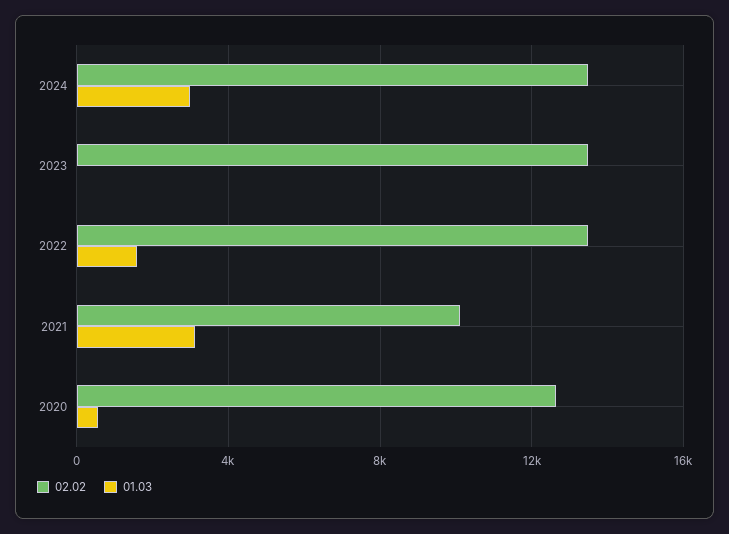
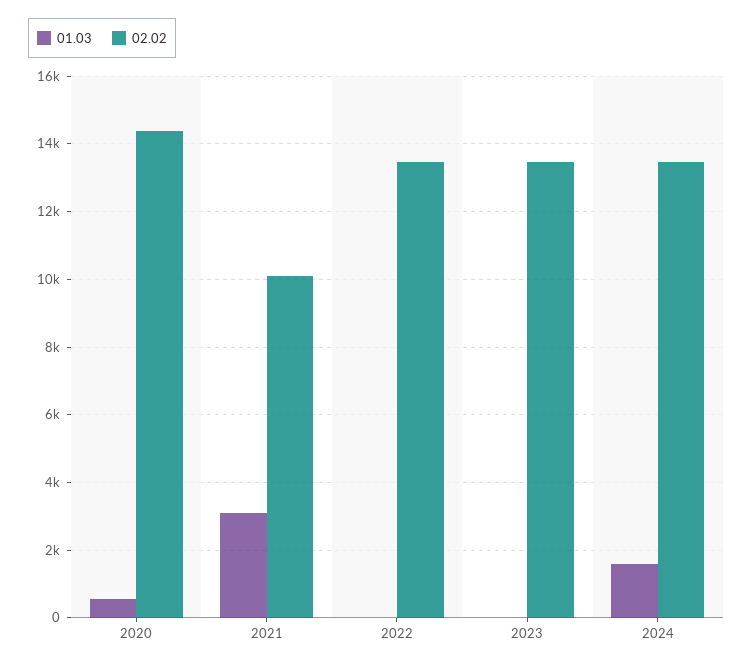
01.03, 2024: 3000 -> 1600
01.03, 2022: 1500 -> 0
02.02, 2020: 12500 -> 14400

